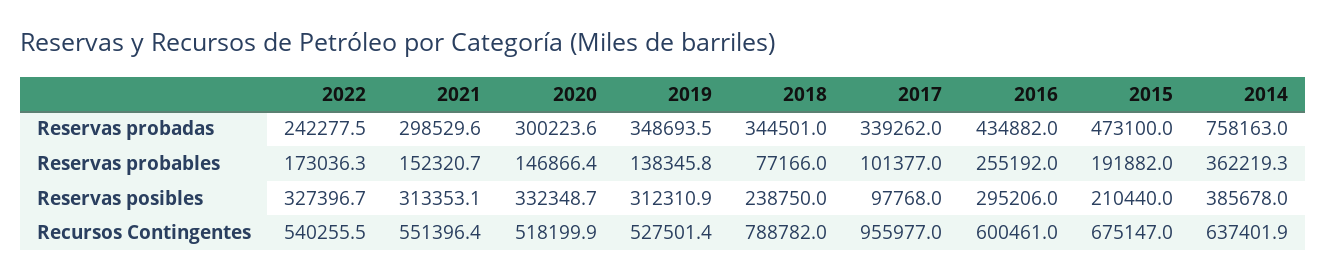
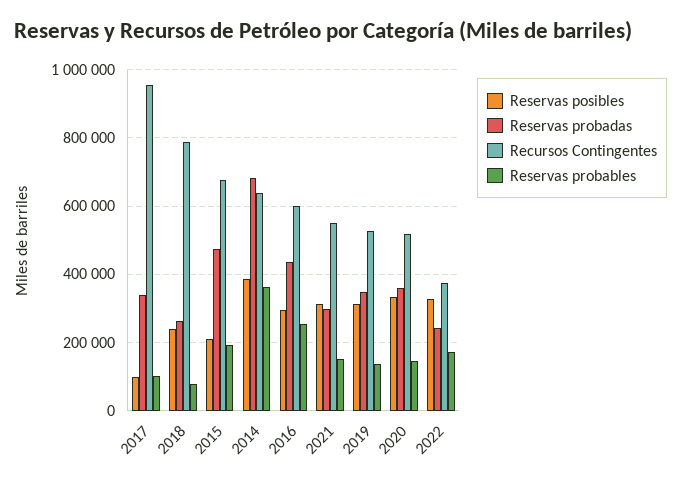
Reservas probadas, 2020: 300223.6 -> 360000
Reservas probadas, 2018: 344501 -> 260000
Reservas probadas, 2014: 758163 -> 680000
Recursos Contingentes, 2022: 540255.5 -> 380000

